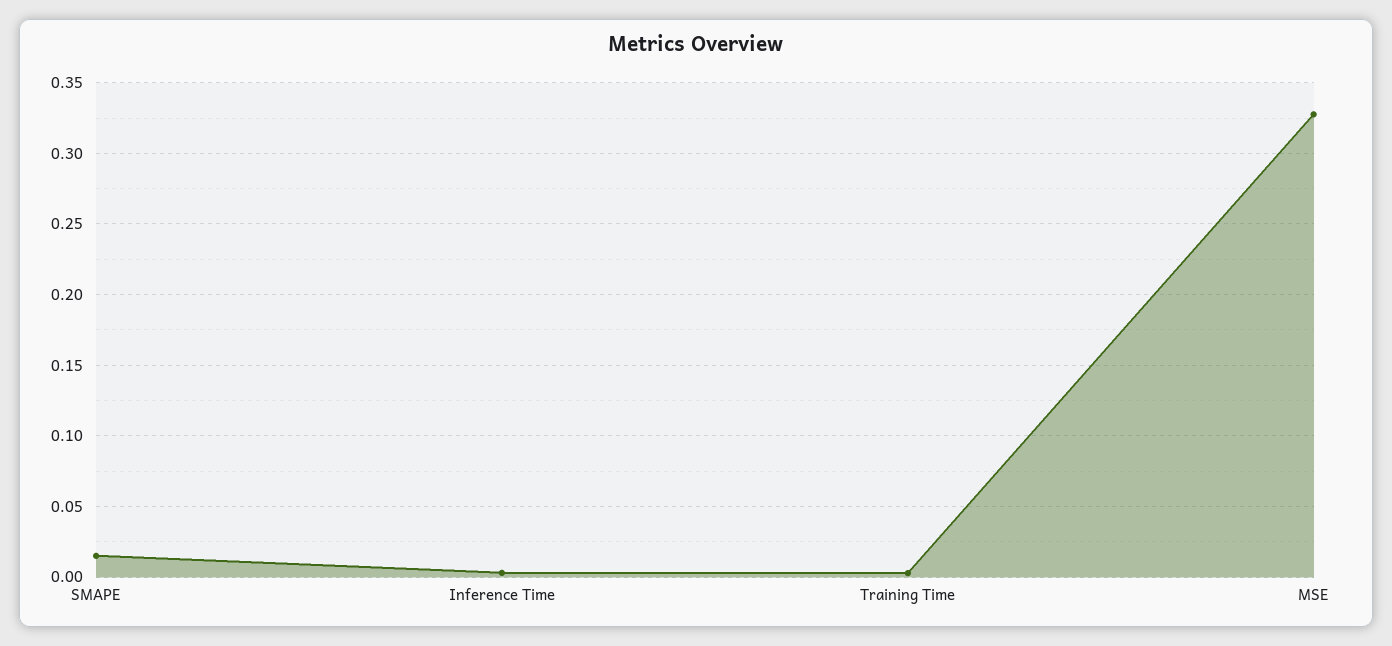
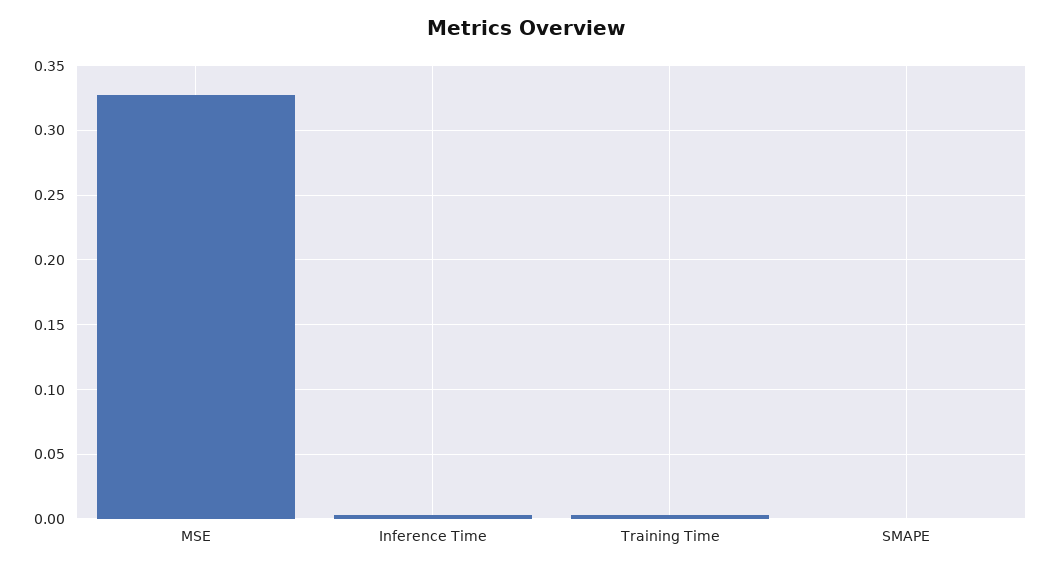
SMAPE: 0.015 -> 0

